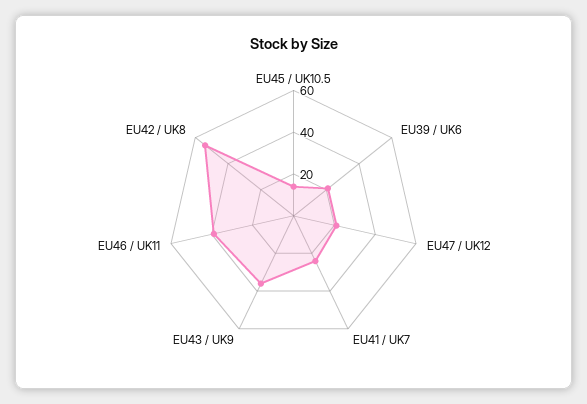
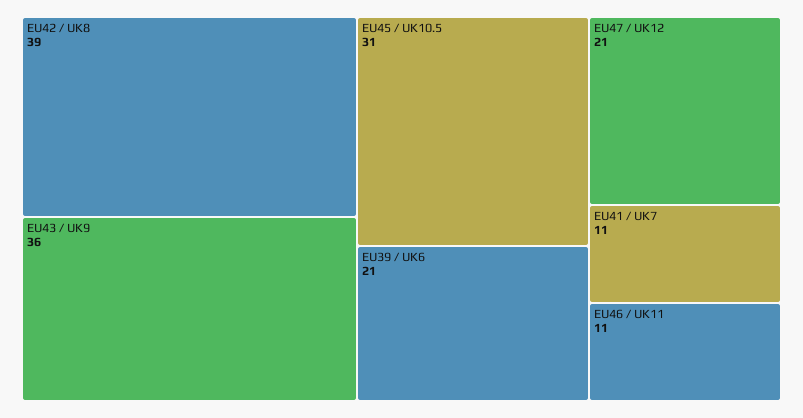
EU45 / UK10.5: 15 -> 31
EU41 / UK7: 25 -> 11
EU46 / UK11: 40 -> 11
EU42 / UK8: 55 -> 39

